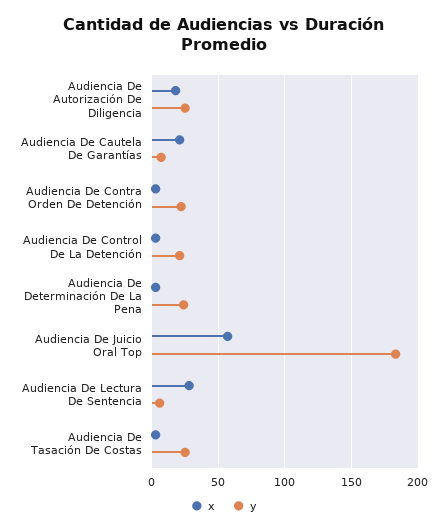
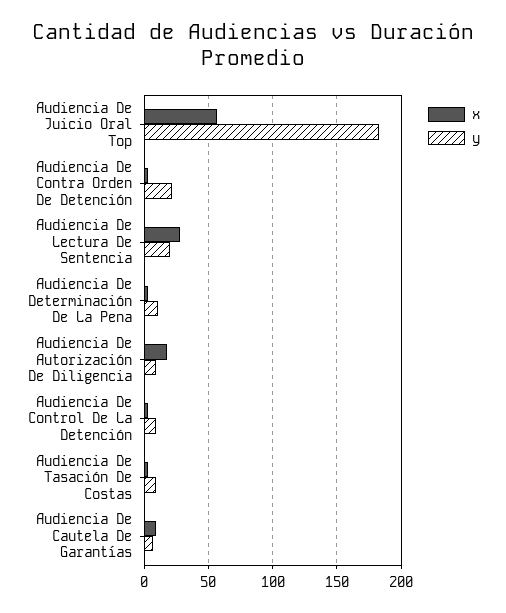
y, Audiencia De Autorización De Diligencia: 25 -> 10
x, Audiencia De Cautela De Garantías: 20 -> 10
y, Audiencia De Control De La Detención: 20 -> 10
y, Audiencia De Determinación De La Pena: 25 -> 10
y, Audiencia De Lectura De Sentencia: 5 -> 20
y, Audiencia De Tasación De Costas: 25 -> 10

